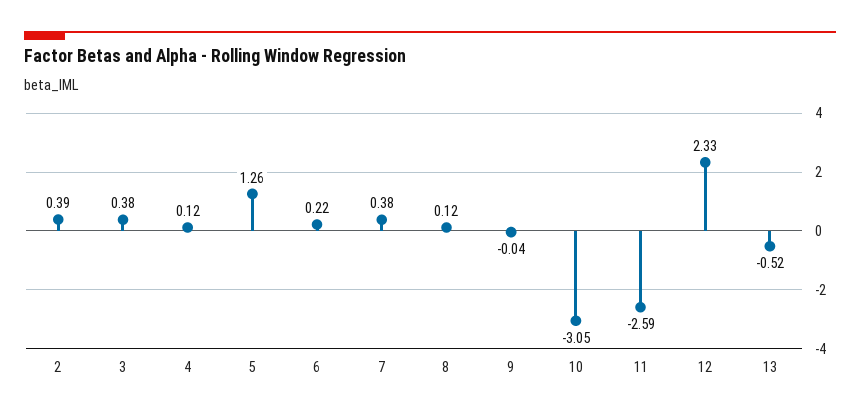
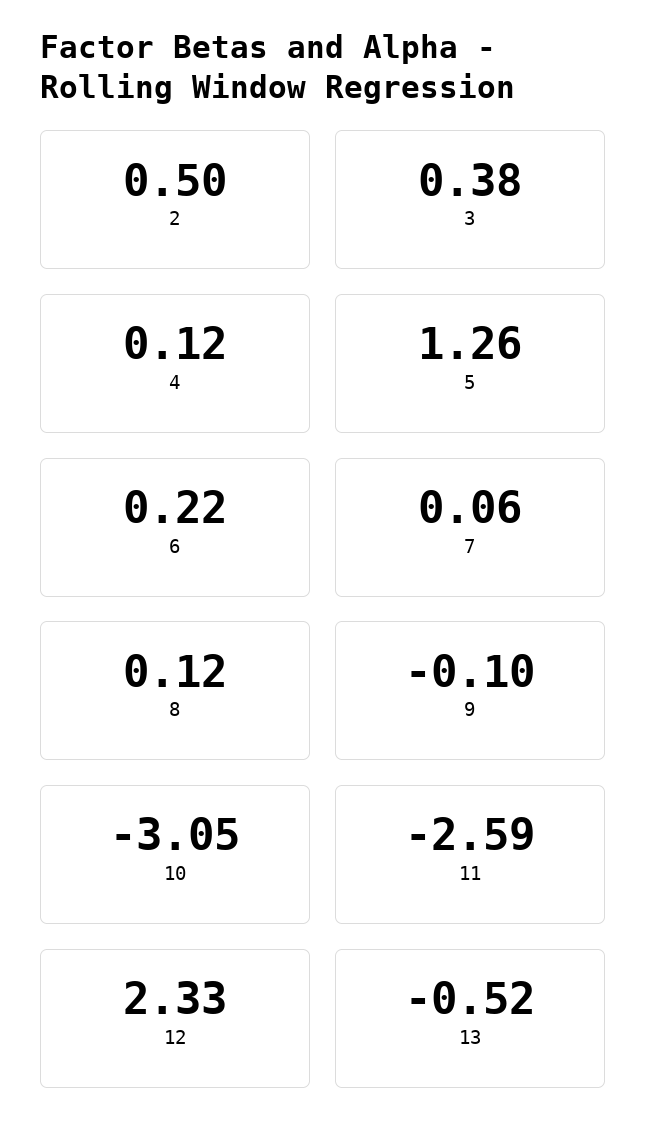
2: 0.39 -> 0.5
7: 0.38 -> 0.06
9: -0.04 -> -0.1

